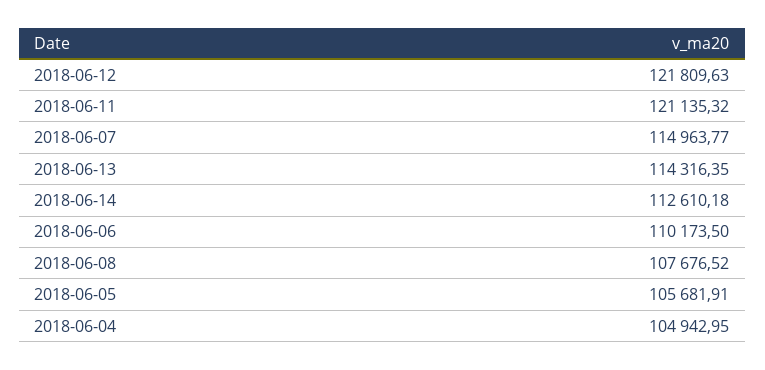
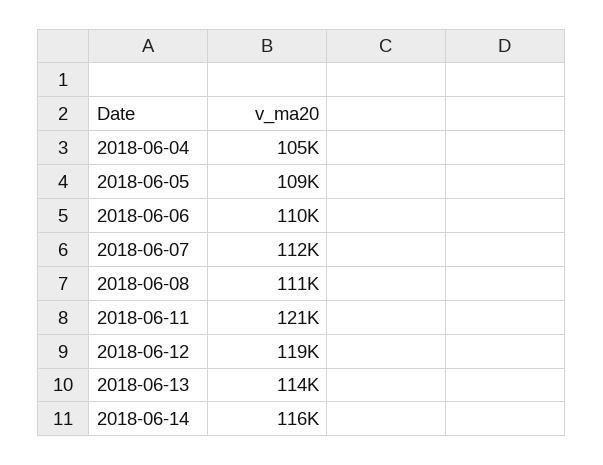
2018-06-12: 121809.63 -> 119000
2018-06-07: 114963.77 -> 112000
2018-06-14: 112610.18 -> 116000
2018-06-08: 107676.52 -> 111000
2018-06-05: 105681.91 -> 109000

